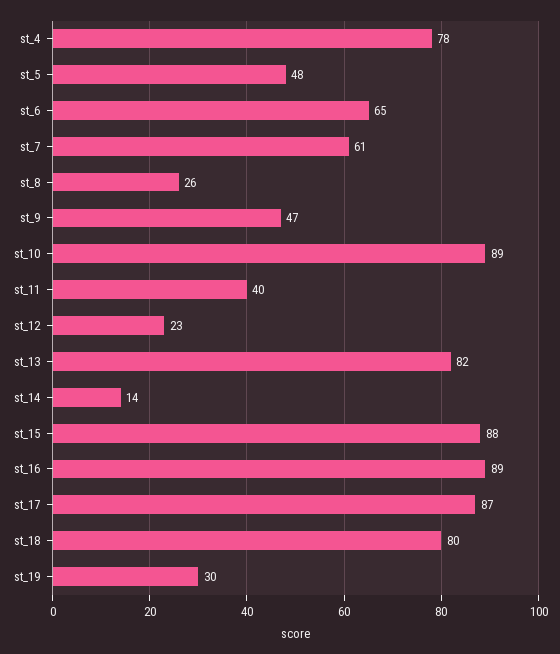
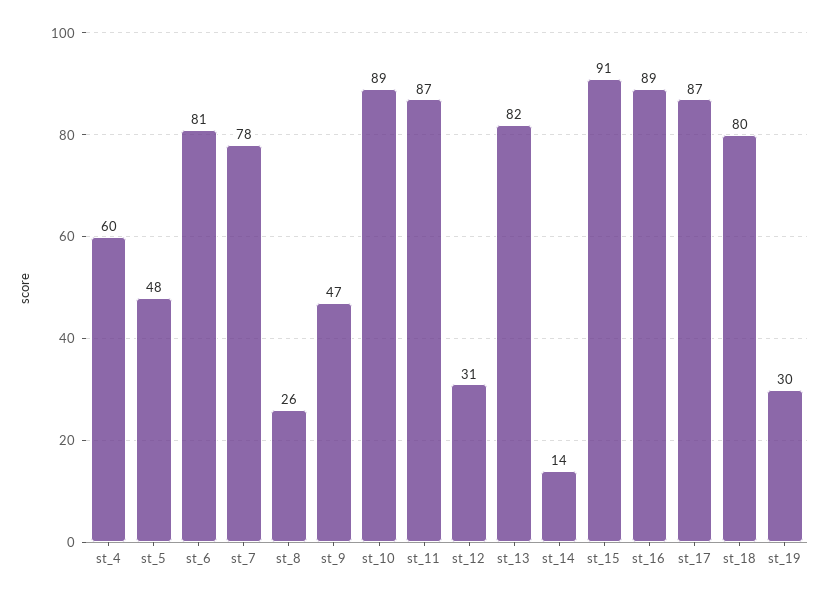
st_4: 78 -> 60
st_6: 65 -> 81
st_7: 61 -> 78
st_11: 40 -> 87
st_12: 23 -> 31
st_15: 88 -> 91

